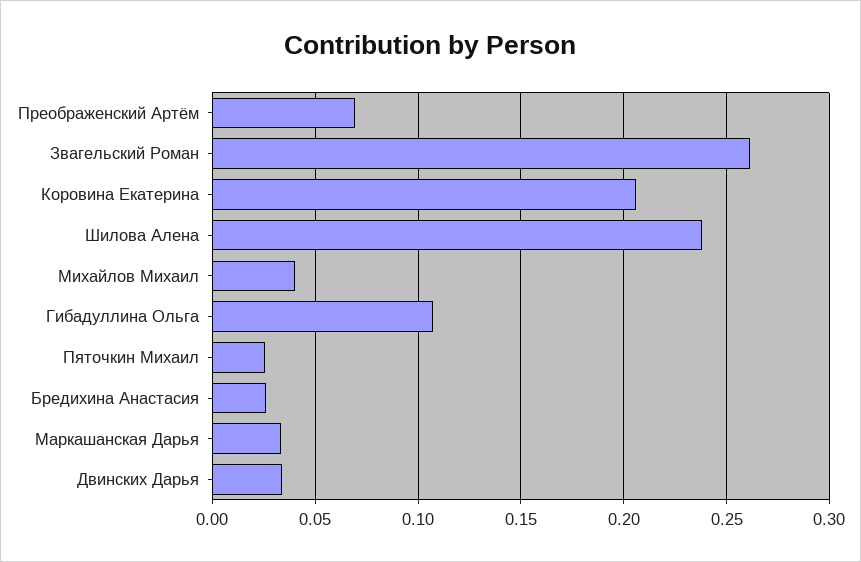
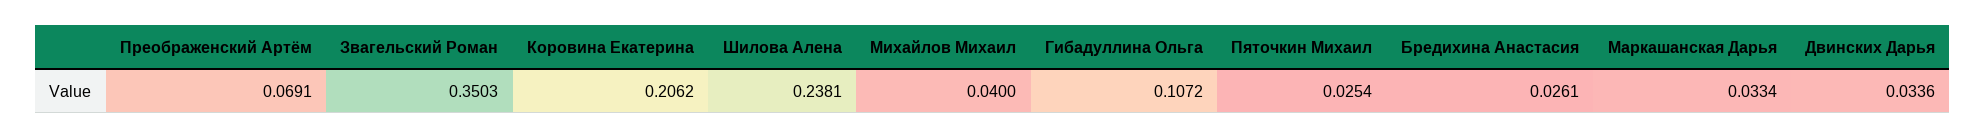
Звагельский Роман: 0.26 -> 0.3503

